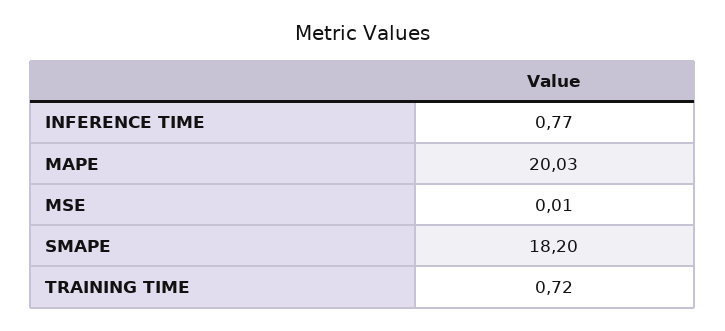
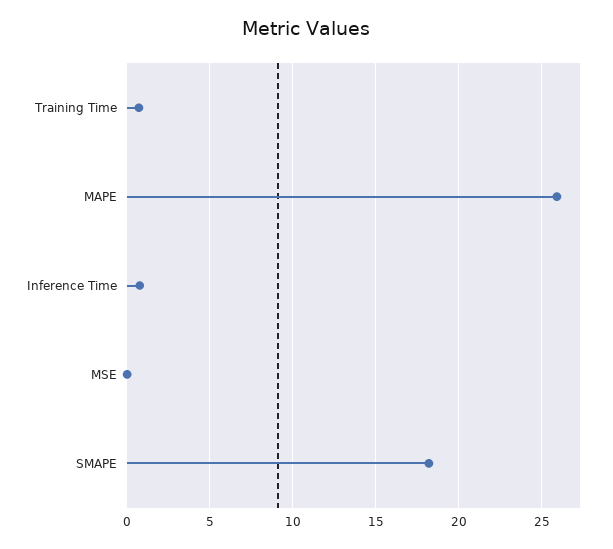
MAPE: 20.03 -> 26

